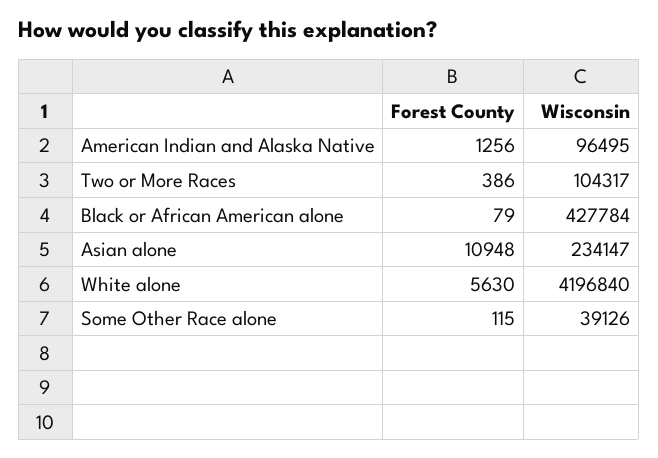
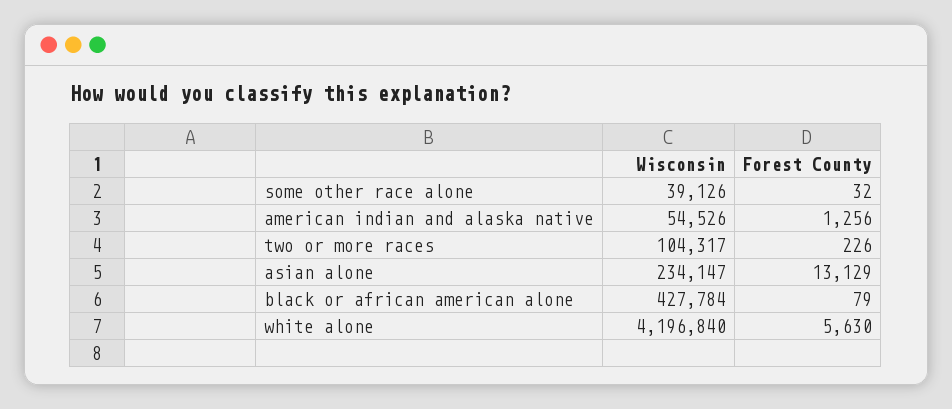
Wisconsin, American Indian and Alaska Native: 96495 -> 54526
Forest County, Two or More Races: 386 -> 226
Forest County, Asian alone: 10948 -> 13129
Forest County, Some Other Race alone: 115 -> 32

